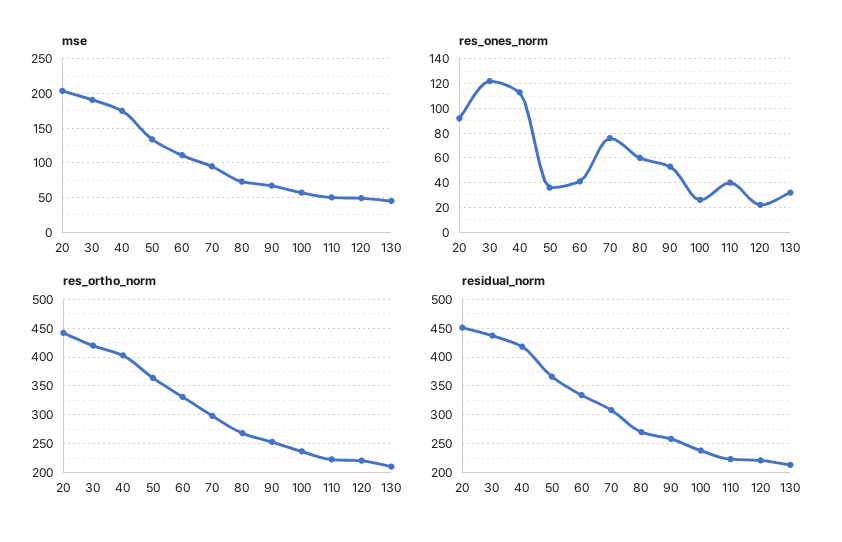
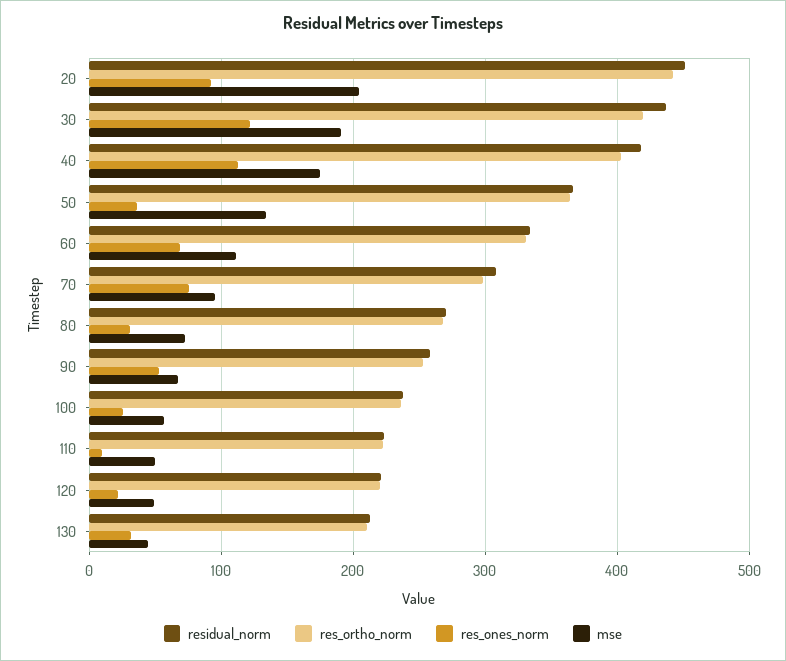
res_ones_norm, 60: 40 -> 70
res_ones_norm, 80: 60 -> 30
res_ones_norm, 110: 40 -> 10

